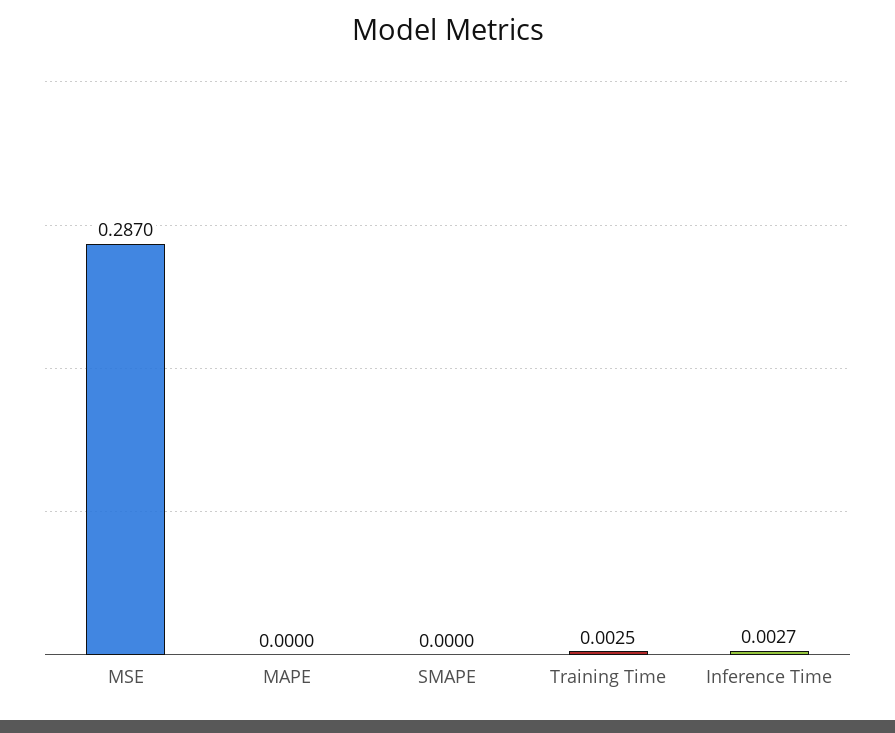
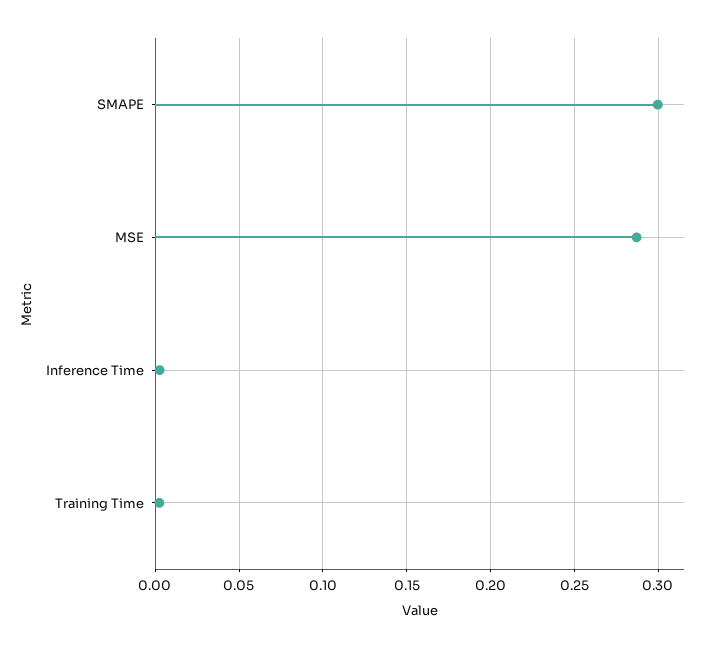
MAPE: 0 -> none
SMAPE: 0 -> 0.3

